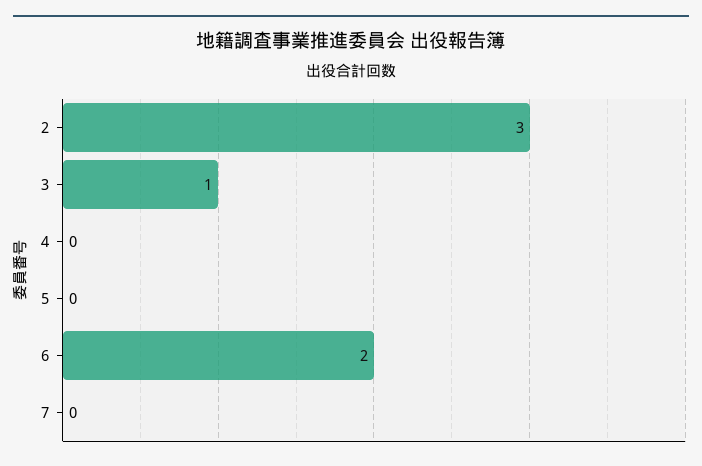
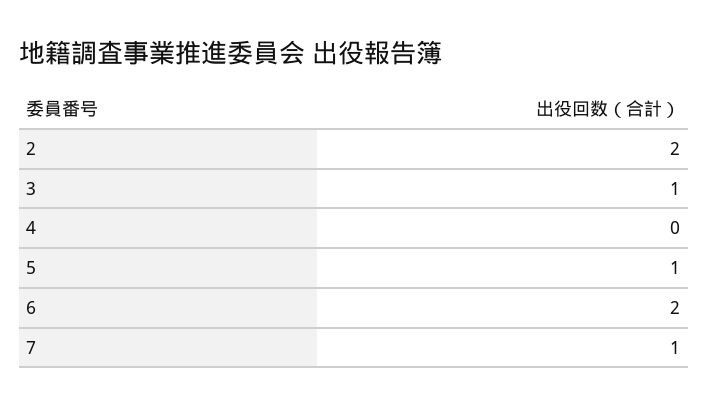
2: 3 -> 2
5: 0 -> 1
7: 0 -> 1

